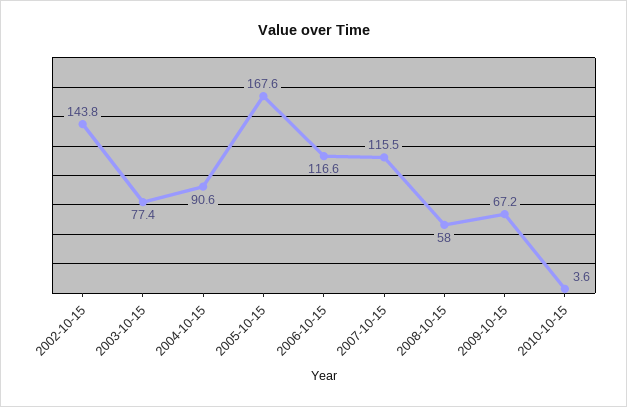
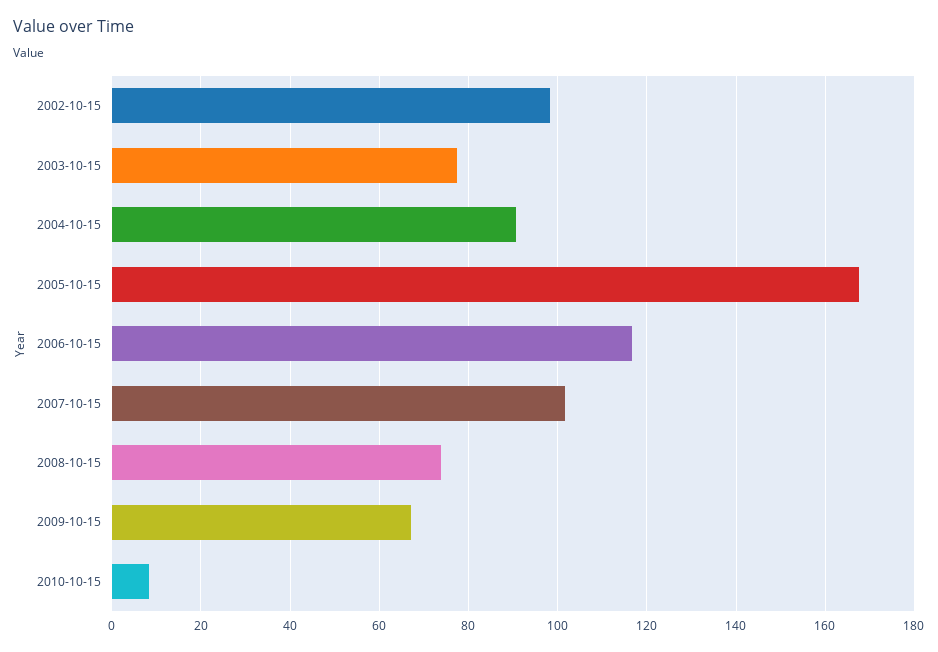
2002-10-15: 143.8 -> 98
2007-10-15: 115.5 -> 102
2008-10-15: 58 -> 74
2010-10-15: 3.6 -> 8

